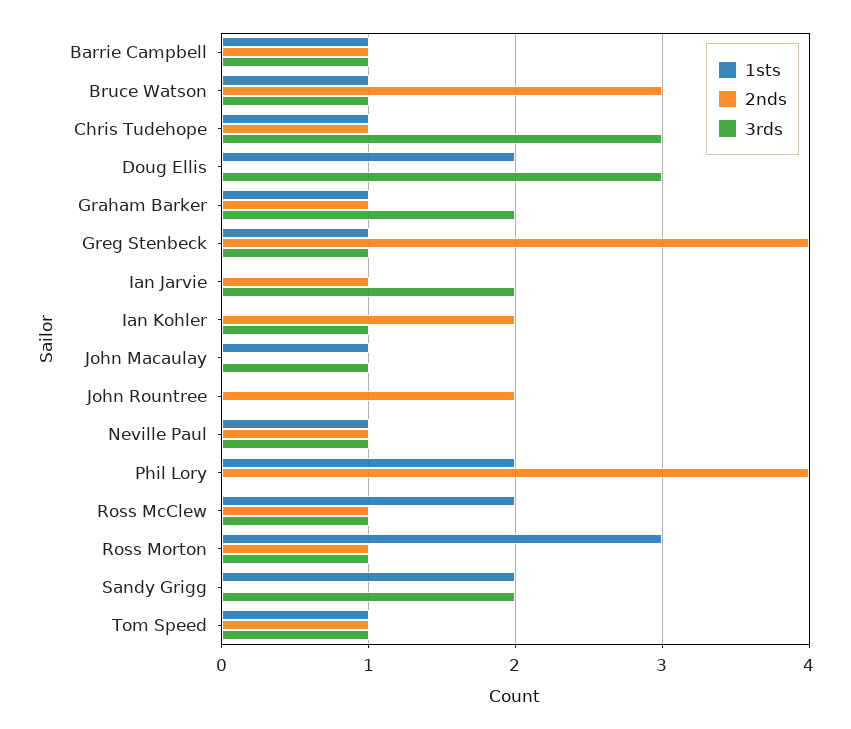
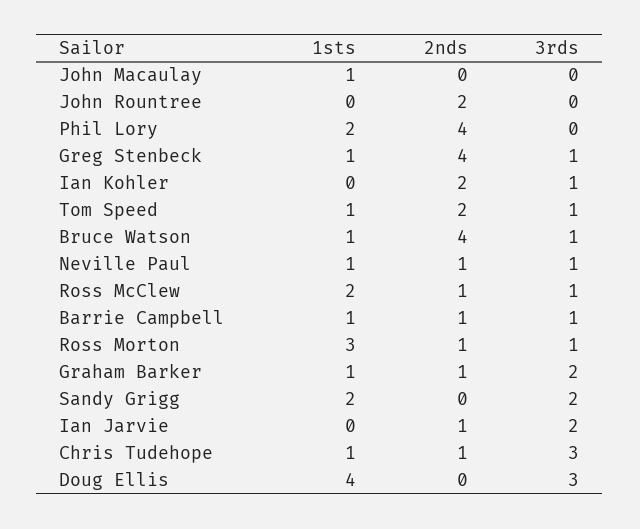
2nds, Bruce Watson: 3 -> 4
1sts, Doug Ellis: 2 -> 4
3rds, John Macaulay: 1 -> 0
2nds, Tom Speed: 1 -> 2

